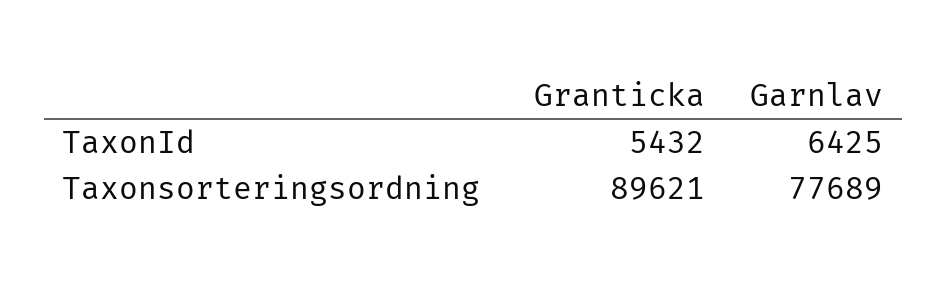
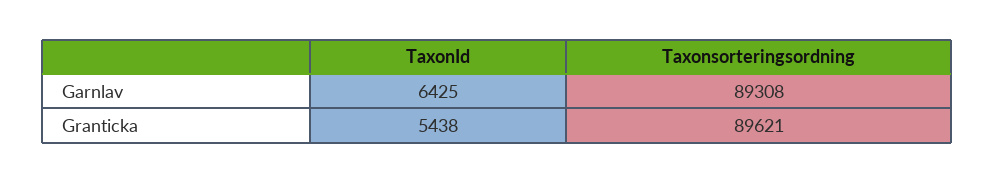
Granticka, TaxonId: 5432 -> 5438
Garnlav, Taxonsorteringsordning: 77689 -> 89308

